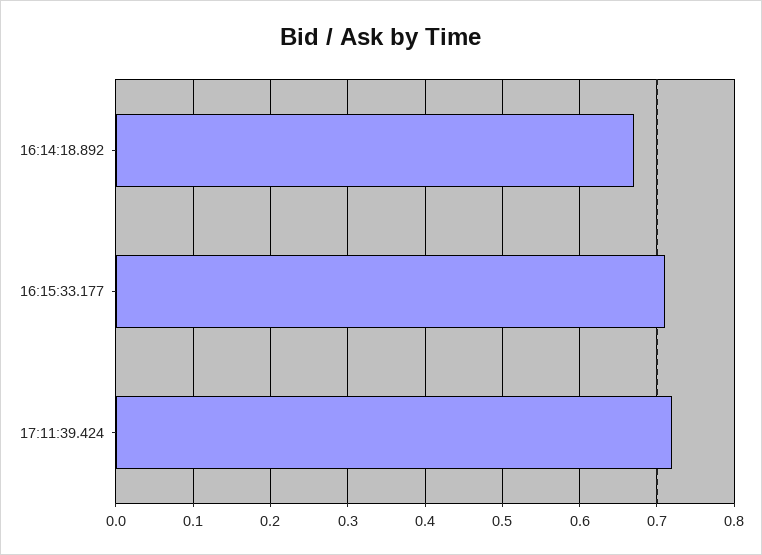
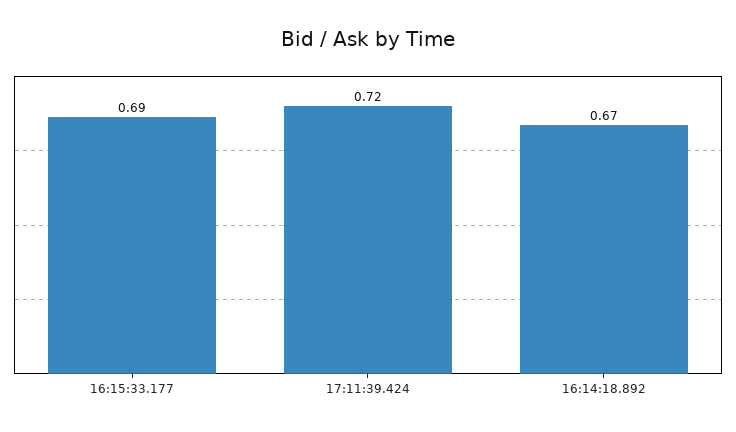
16:15:33.177: 0.71 -> 0.69

